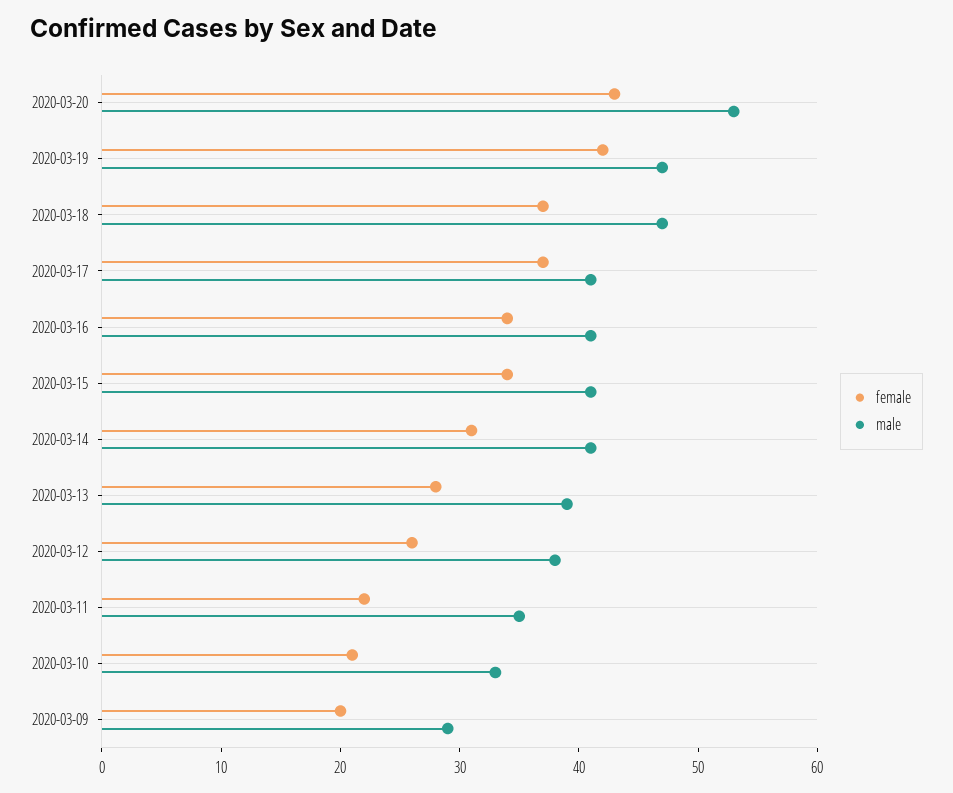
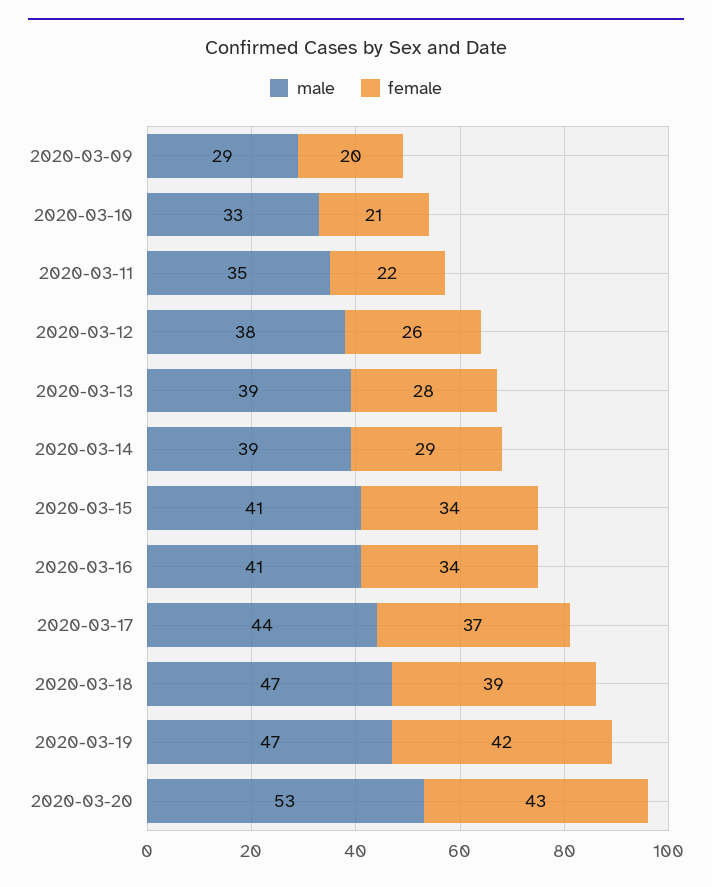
female, 2020-03-18: 37 -> 39
male, 2020-03-17: 41 -> 44
female, 2020-03-14: 31 -> 29
male, 2020-03-14: 41 -> 39

